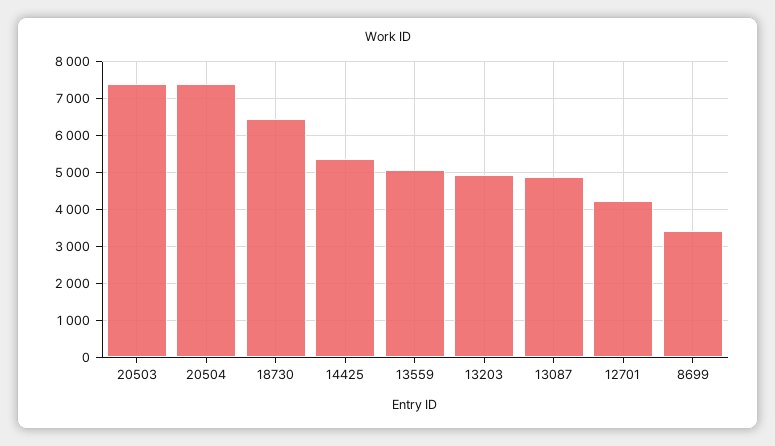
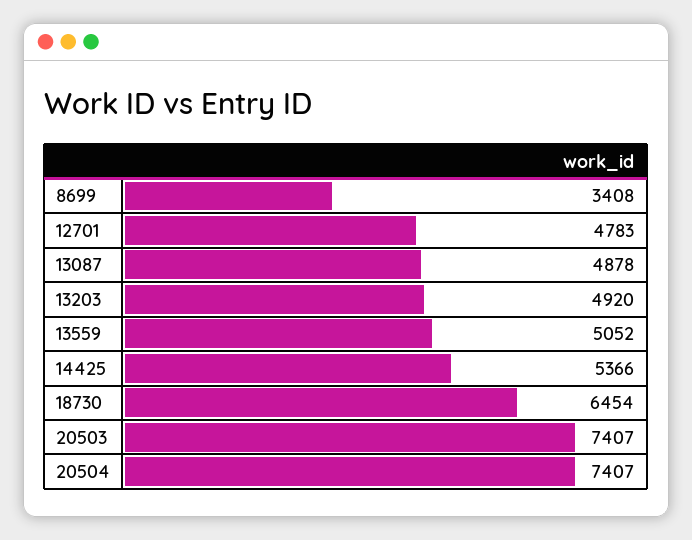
12701: 4200 -> 4783

